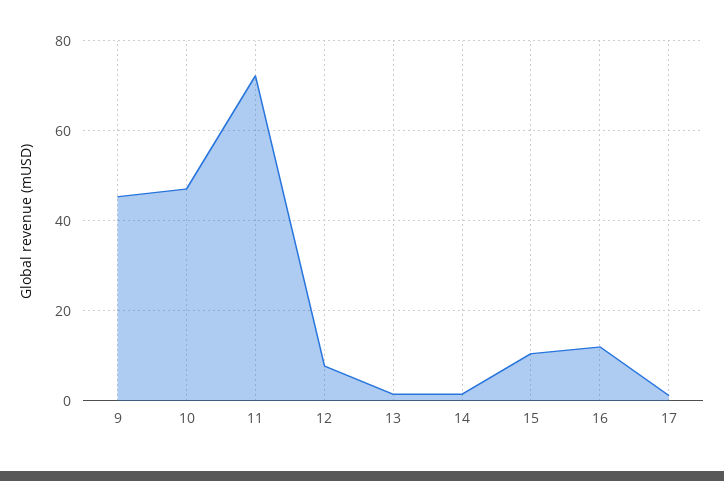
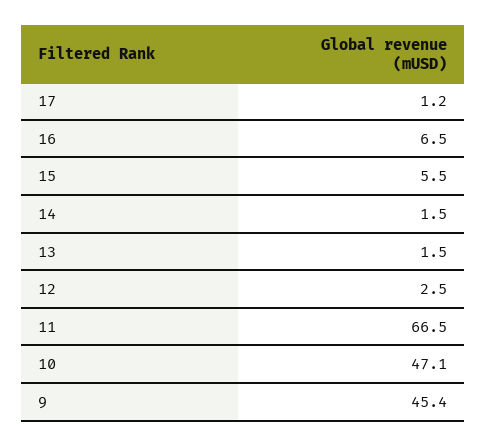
11: 72 -> 66.5
12: 8 -> 2.5
15: 10 -> 5.5
16: 12 -> 6.5

